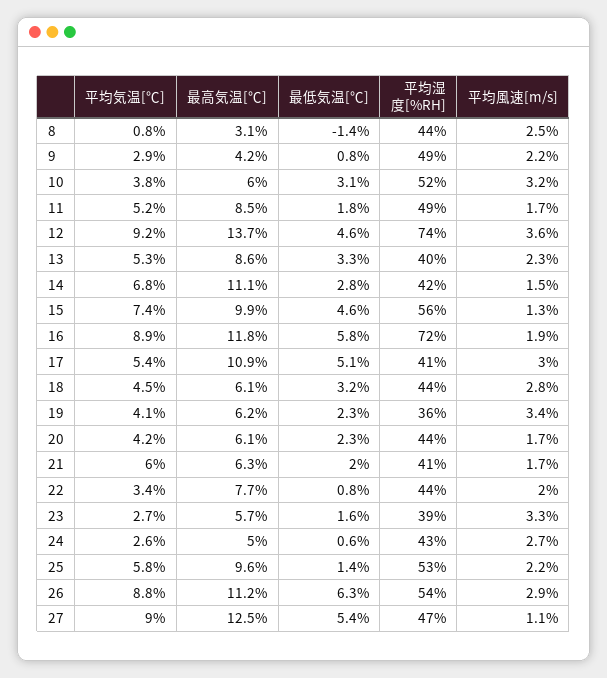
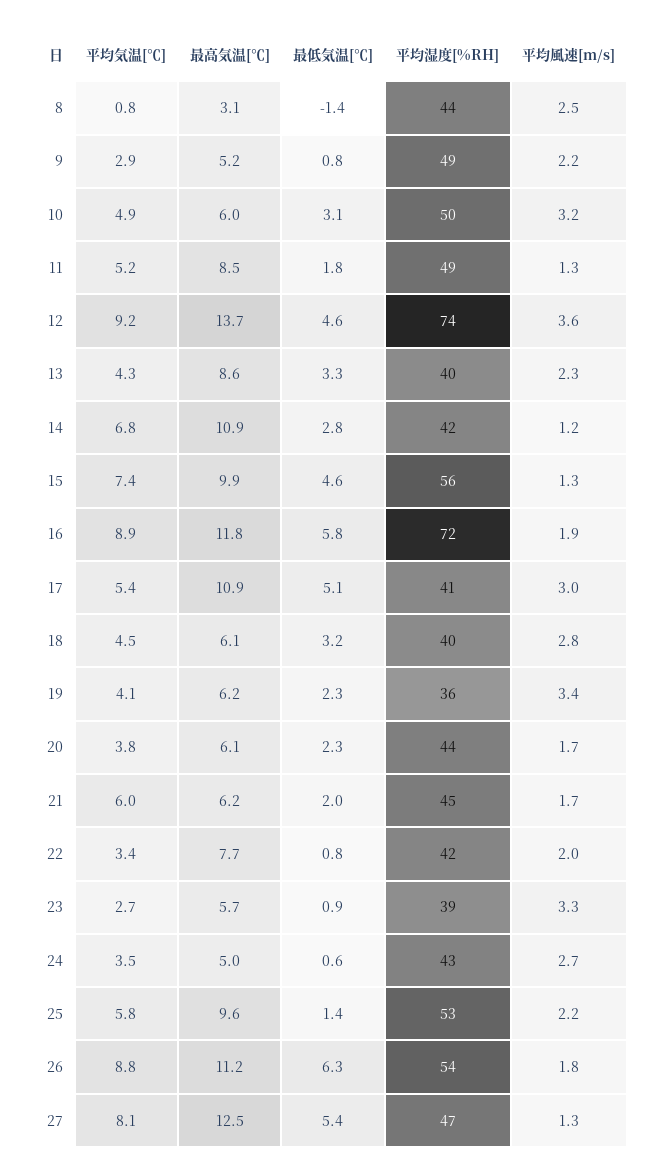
最高気温[℃], 9: 4.2 -> 5.2
平均気温[℃], 10: 3.8 -> 4.9
平均湿度[%RH], 10: 52 -> 50
平均風速[m/s], 11: 1.7 -> 1.3
平均気温[℃], 13: 5.3 -> 4.3
最高気温[℃], 14: 11.1 -> 10.9
平均風速[m/s], 14: 1.5 -> 1.2
平均湿度[%RH], 18: 44 -> 40
平均気温[℃], 20: 4.2 -> 3.8
最高気温[℃], 21: 6.3 -> 6.2
平均湿度[%RH], 21: 41 -> 45
平均湿度[%RH], 22: 44 -> 42
最低気温[℃], 23: 1.6 -> 0.9
平均気温[℃], 24: 2.6 -> 3.5
平均風速[m/s], 26: 2.9 -> 1.8
平均気温[℃], 27: 9 -> 8.1
平均風速[m/s], 27: 1.1 -> 1.3

